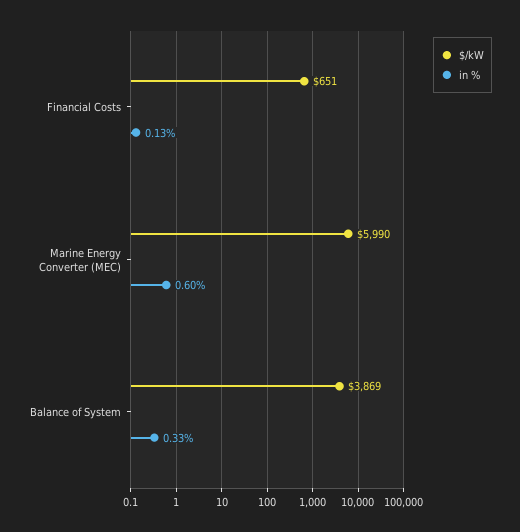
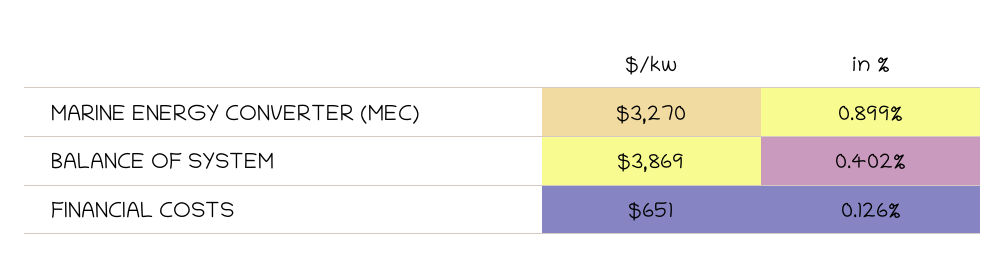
$/kW, Marine Energy Converter (MEC): 5990 -> 3270
in %, Marine Energy Converter (MEC): 0.6 -> 0.899
in %, Balance of System: 0.33 -> 0.402

